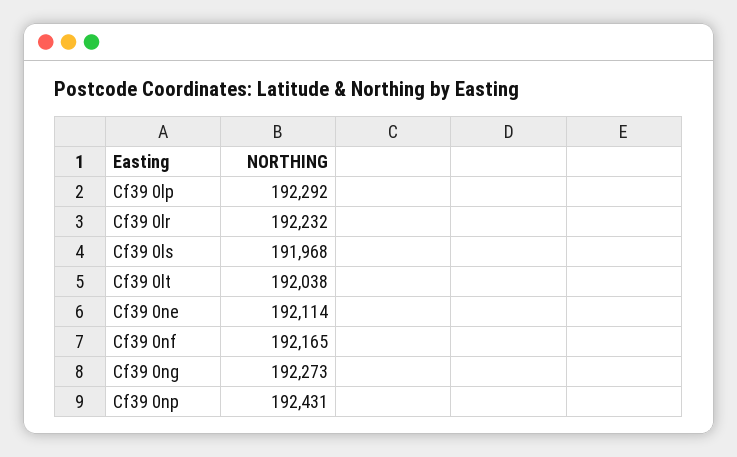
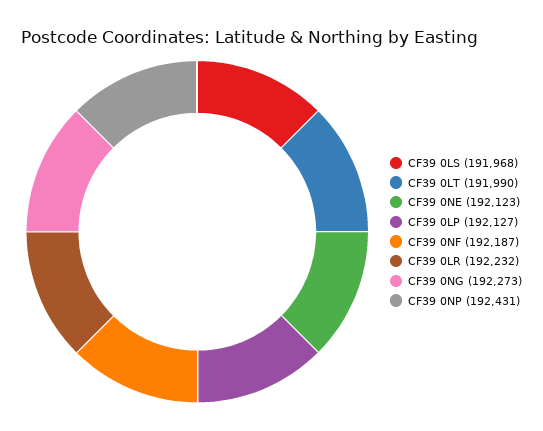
Cf39 0lp: 192292 -> 192127
Cf39 0lt: 192038 -> 191990
Cf39 0ne: 192114 -> 192123
Cf39 0nf: 192165 -> 192187

